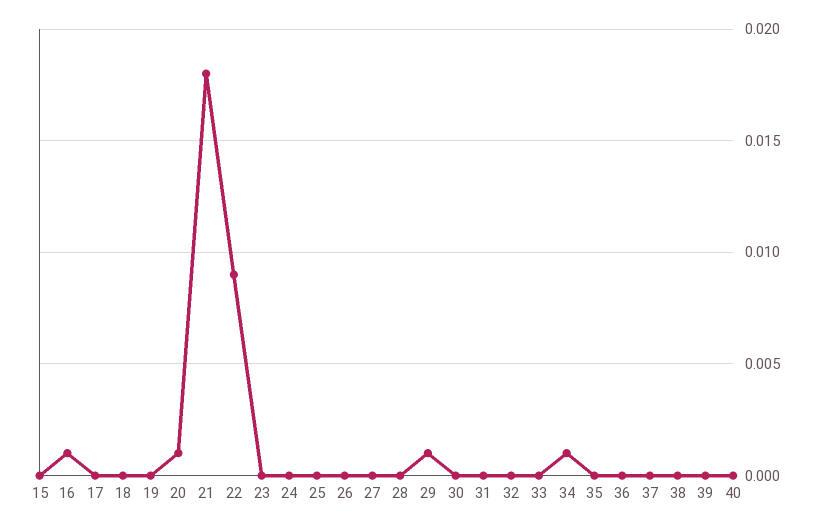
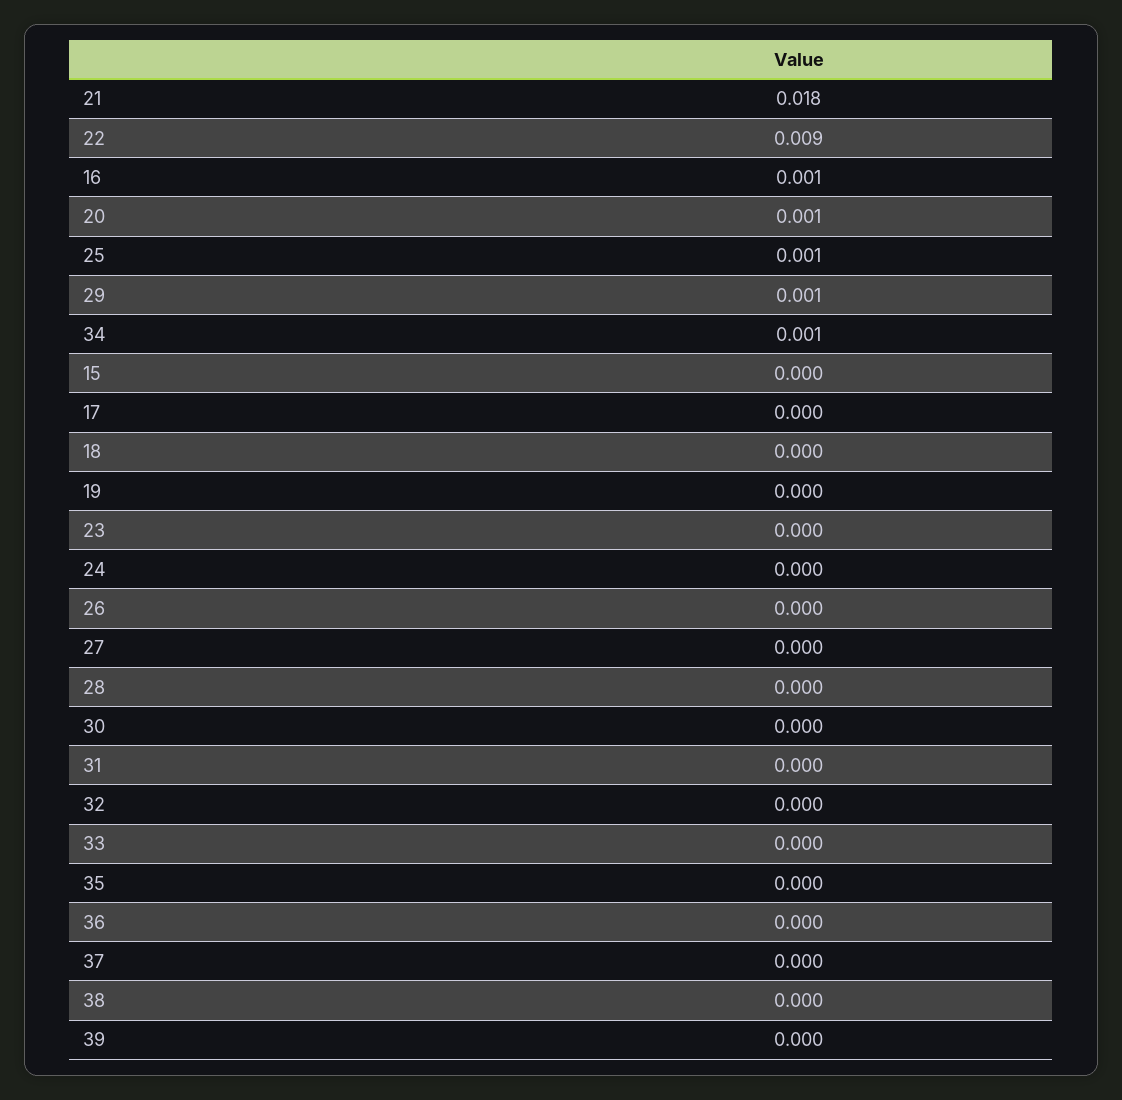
25: 0 -> 0.001
40: 0 -> none

